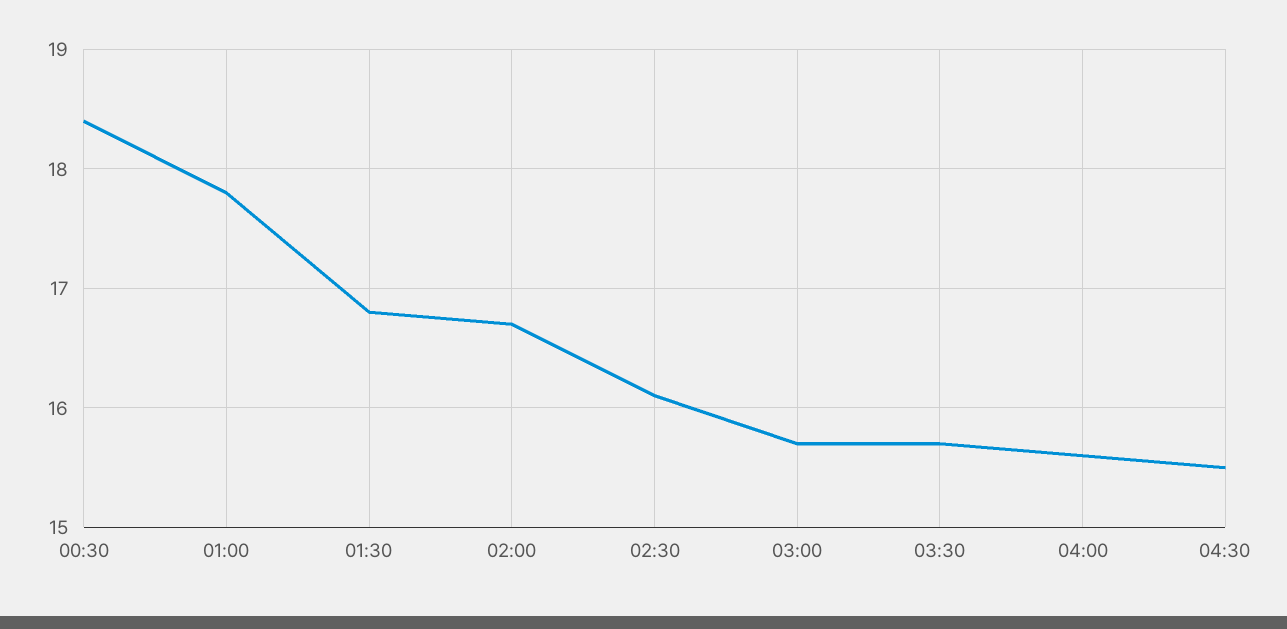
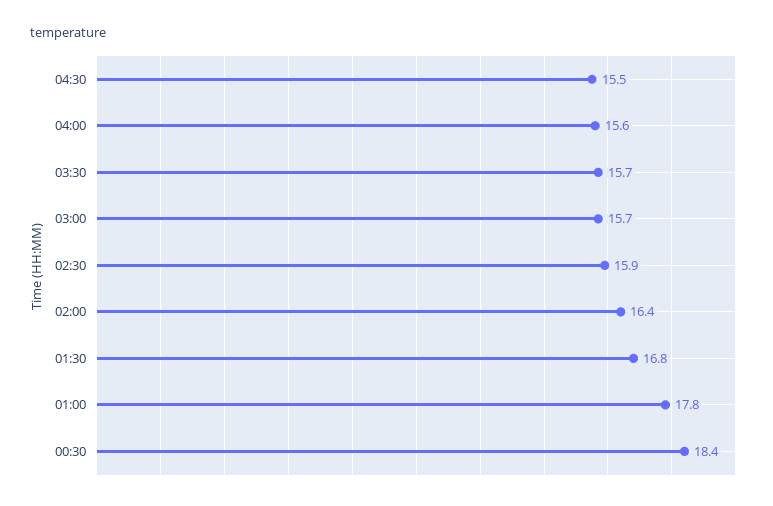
02:00: 16.7 -> 16.4
02:30: 16.1 -> 15.9

